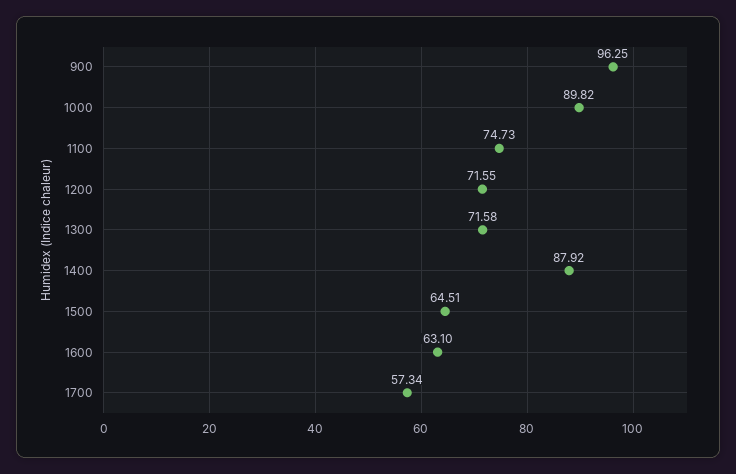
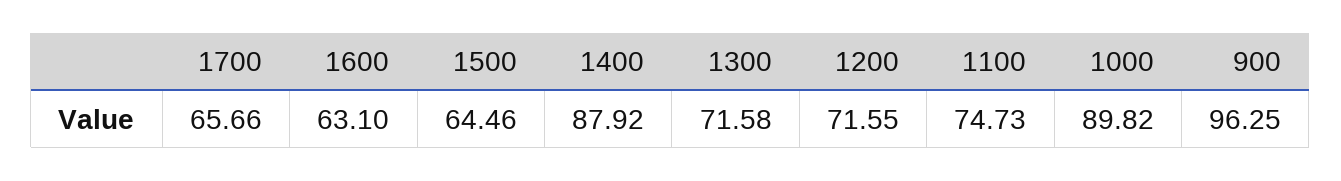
1500: 64.51 -> 64.46
1700: 57.34 -> 65.66

